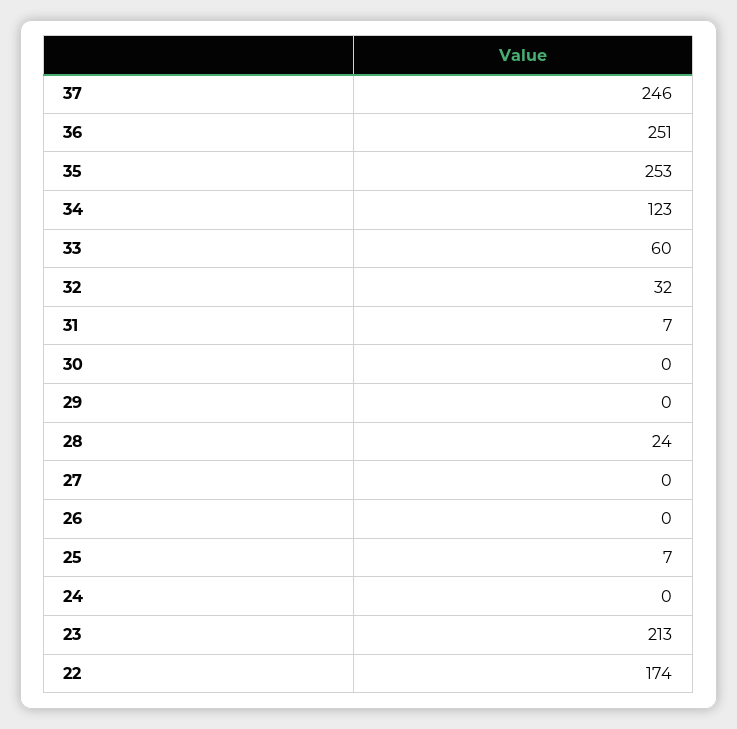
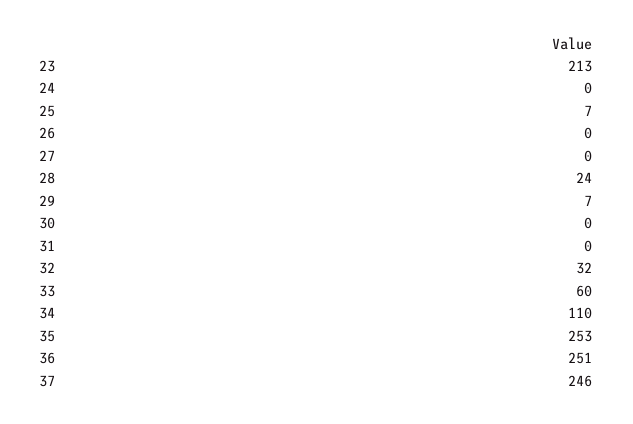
34: 123 -> 110
31: 7 -> 0
29: 0 -> 7
22: 174 -> none

